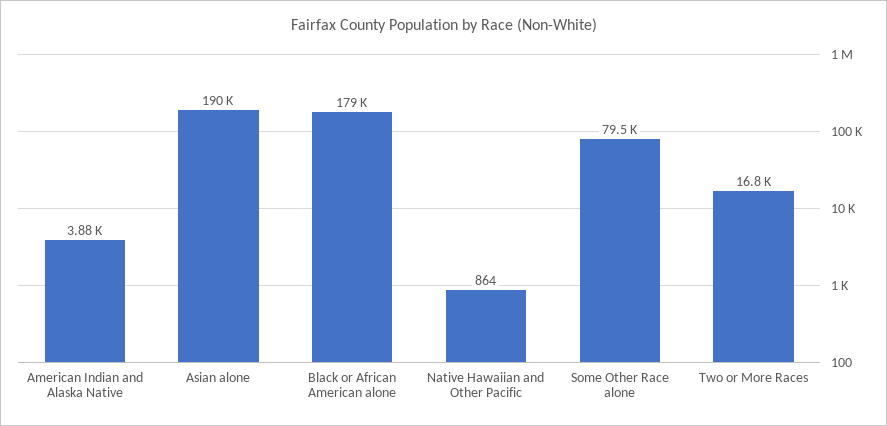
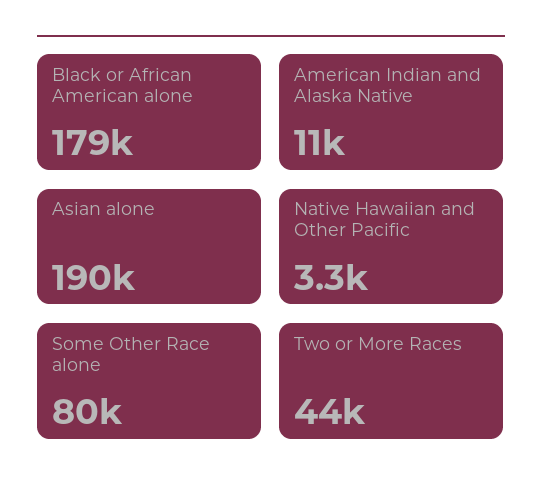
American Indian and Alaska Native: 3880 -> 11000
Native Hawaiian and Other Pacific: 864 -> 3300
Two or More Races: 16800 -> 44000

